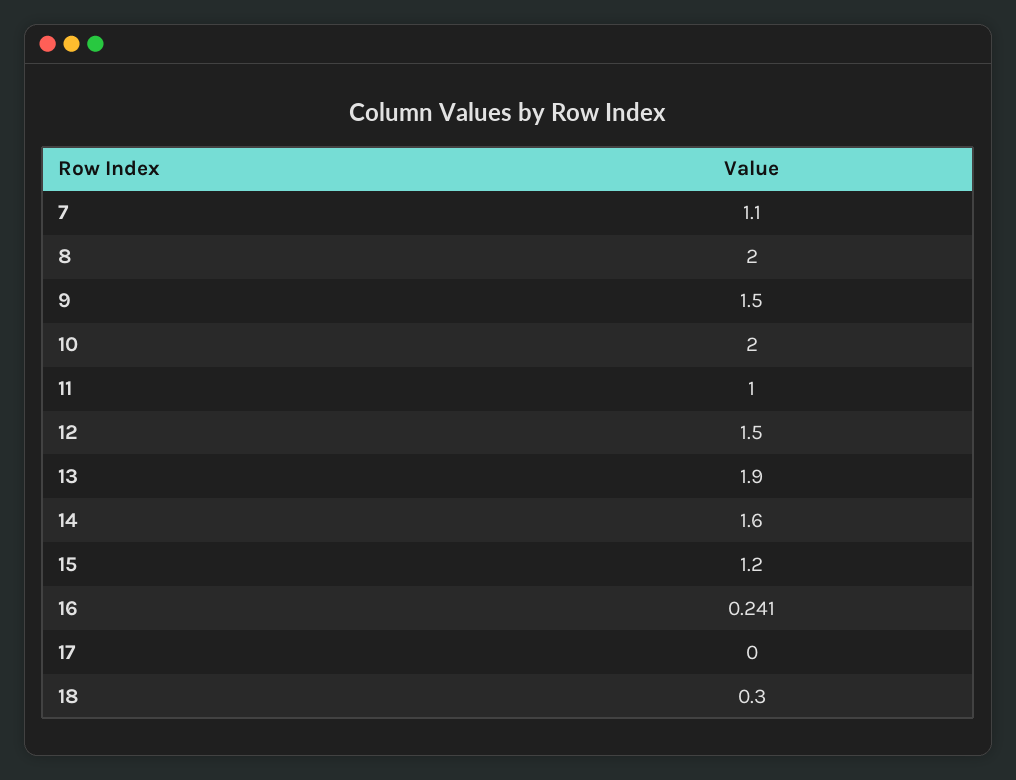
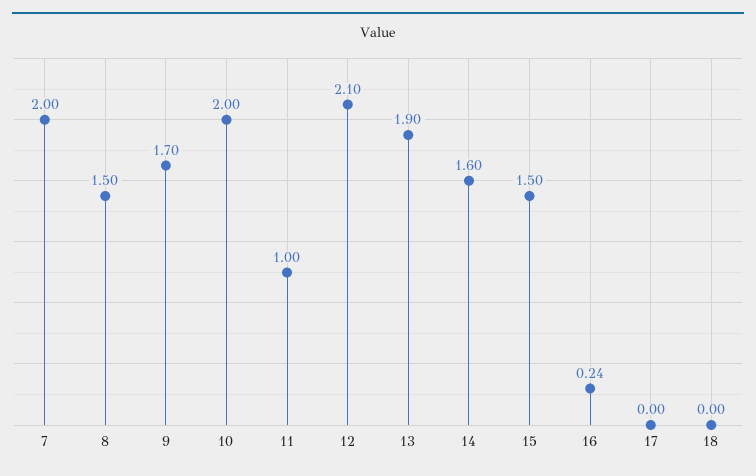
7: 1.1 -> 2
8: 2 -> 1.5
9: 1.5 -> 1.7
12: 1.5 -> 2.1
15: 1.2 -> 1.5
18: 0.3 -> 0

